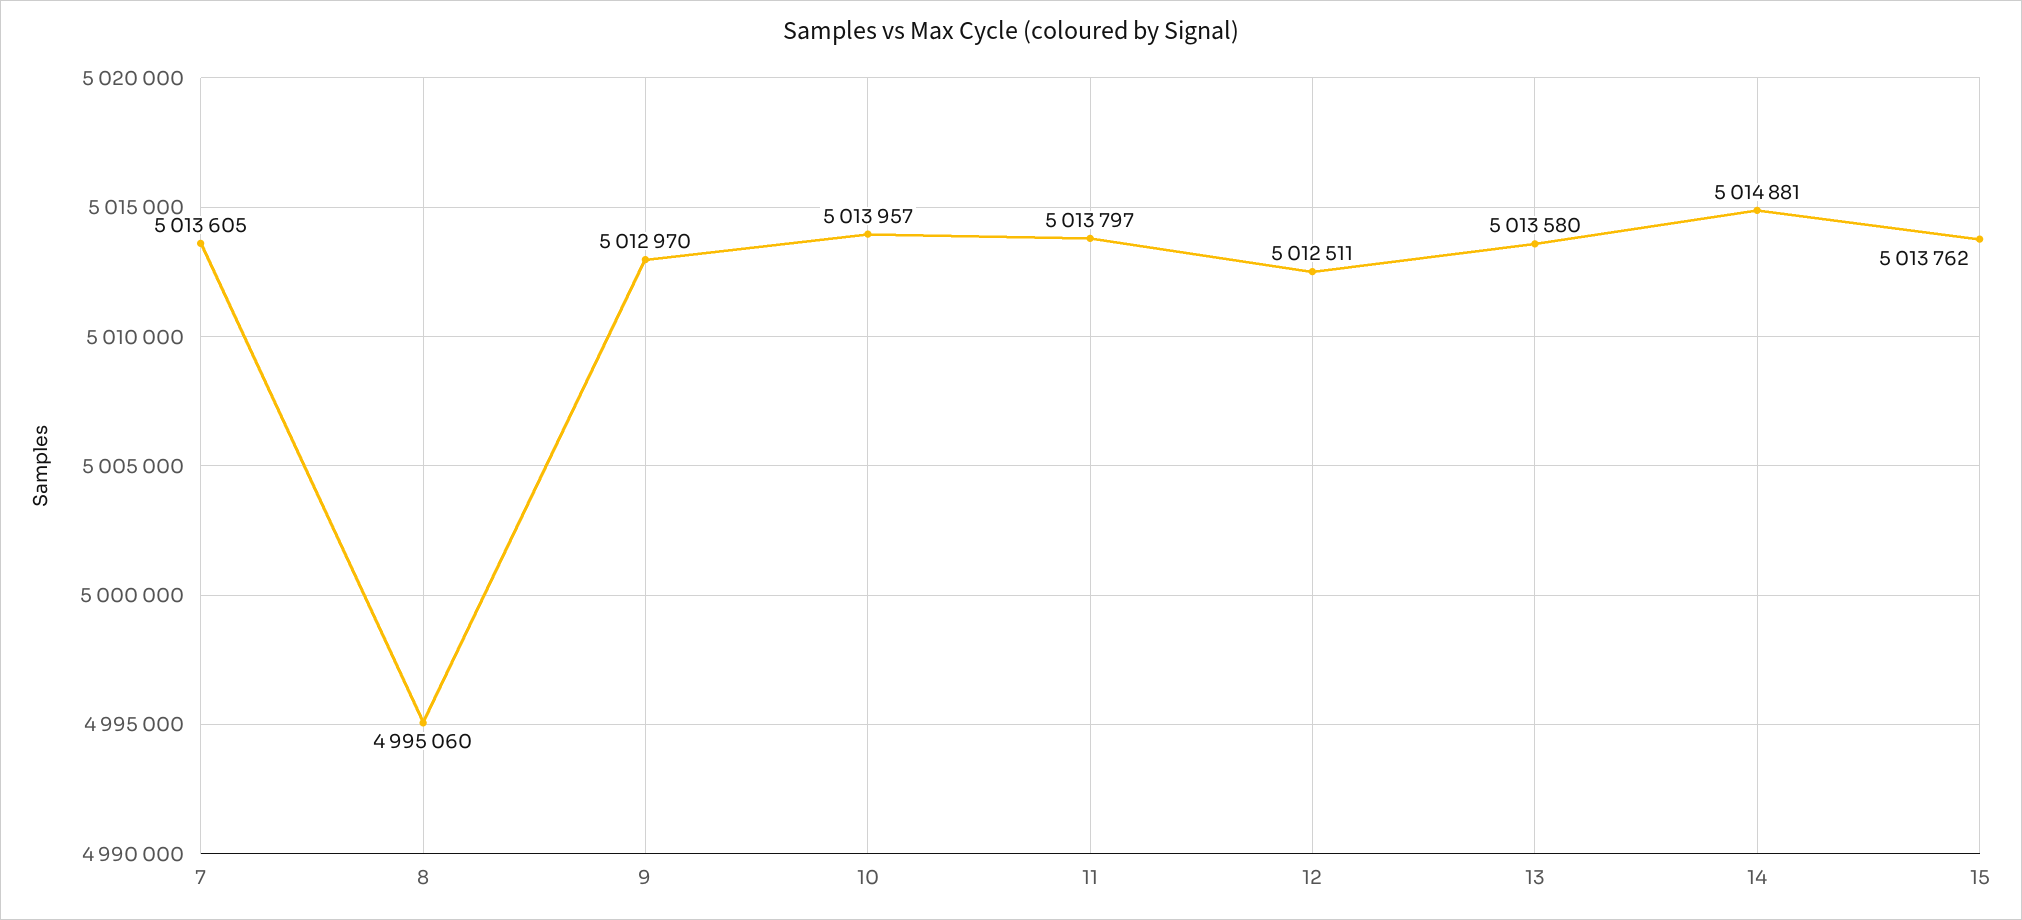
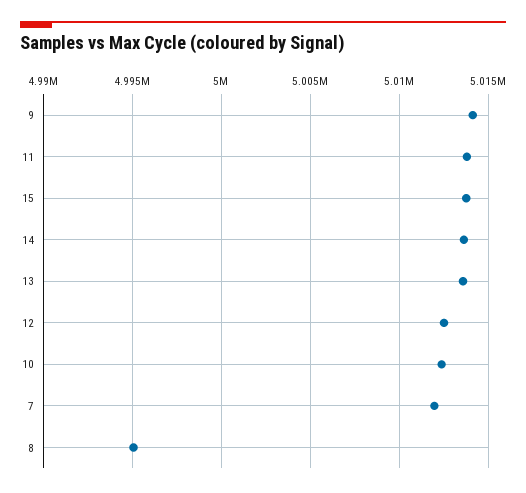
7: 5013605 -> 5012000
9: 5012970 -> 5014000
10: 5013957 -> 5012500
14: 5014881 -> 5013500

